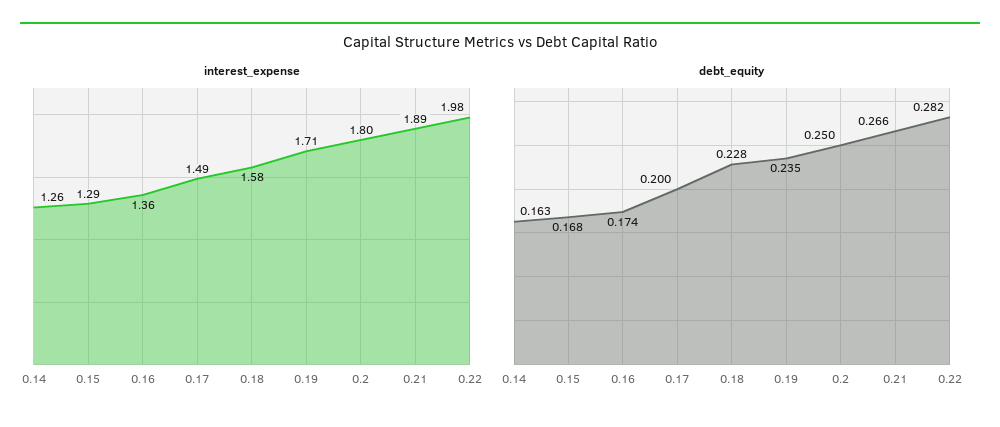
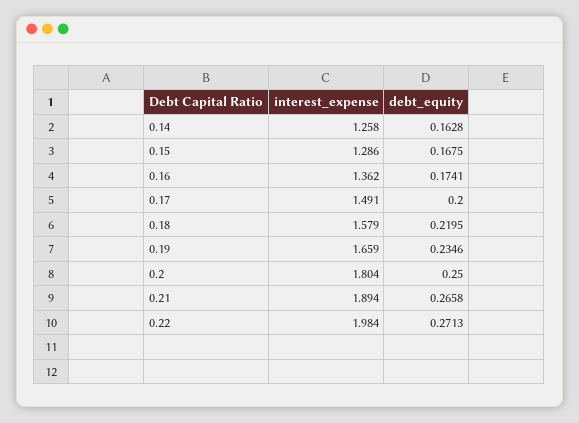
interest_expense, 0.19: 1.71 -> 1.659
debt_equity, 0.18: 0.228 -> 0.2195
debt_equity, 0.22: 0.282 -> 0.2713

